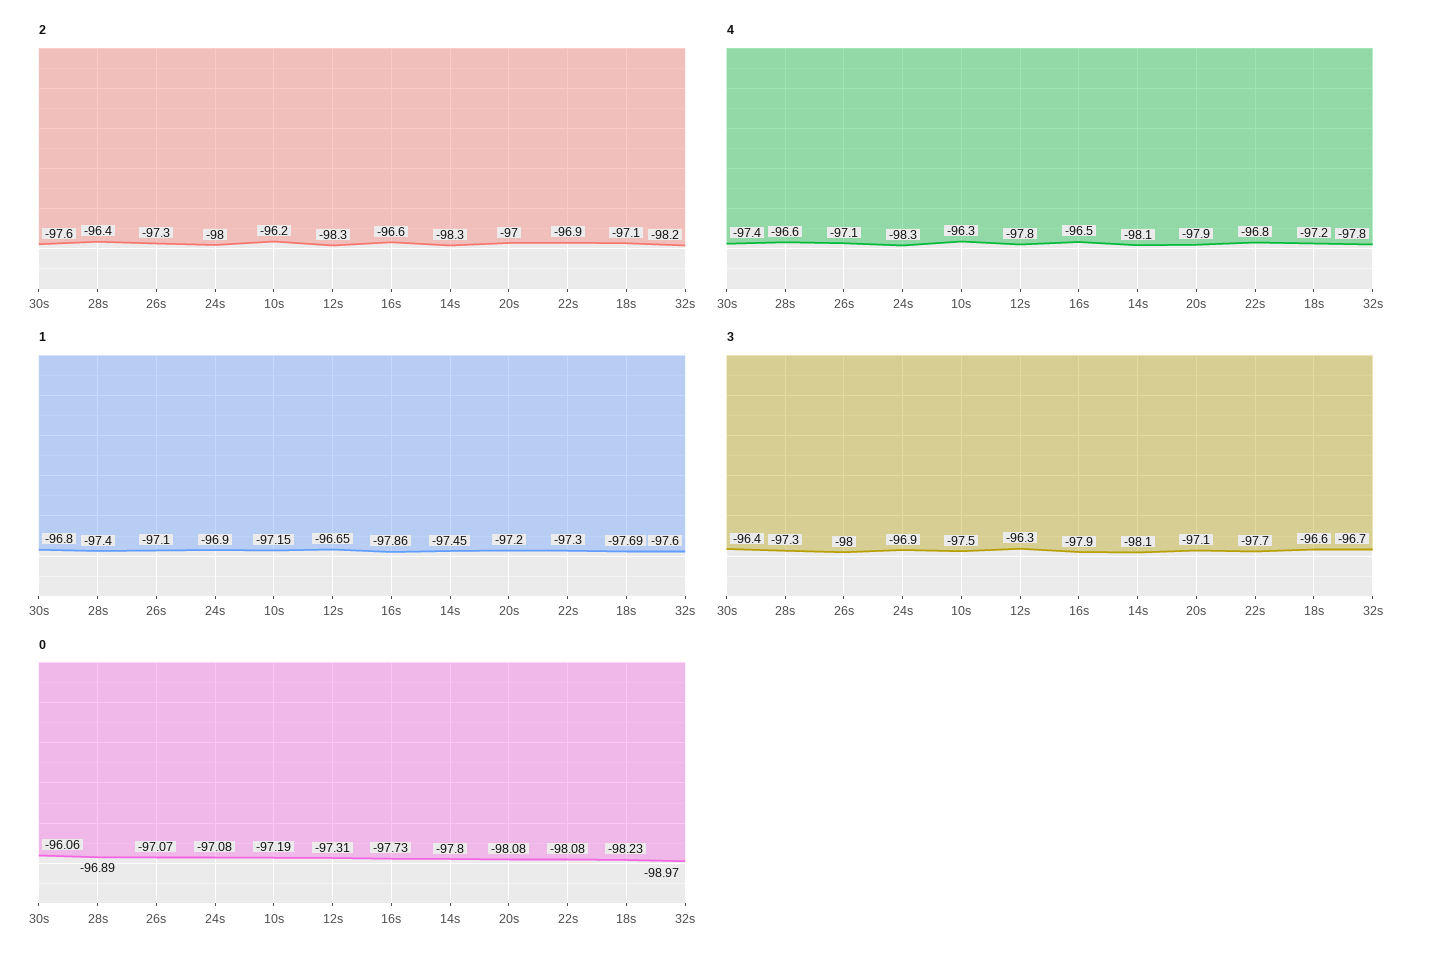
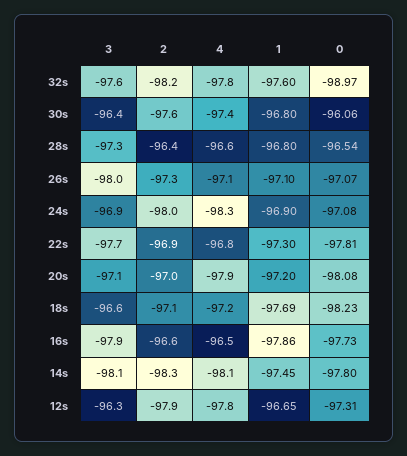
2, 10s: -96.2 -> none
2, 12s: -98.3 -> -97.9
4, 10s: -96.3 -> none
1, 28s: -97.4 -> -96.8
1, 10s: -97.15 -> none
3, 10s: -97.5 -> none
3, 32s: -96.7 -> -97.6
0, 28s: -96.89 -> -96.54
0, 10s: -97.19 -> none
0, 22s: -98.08 -> -97.81

